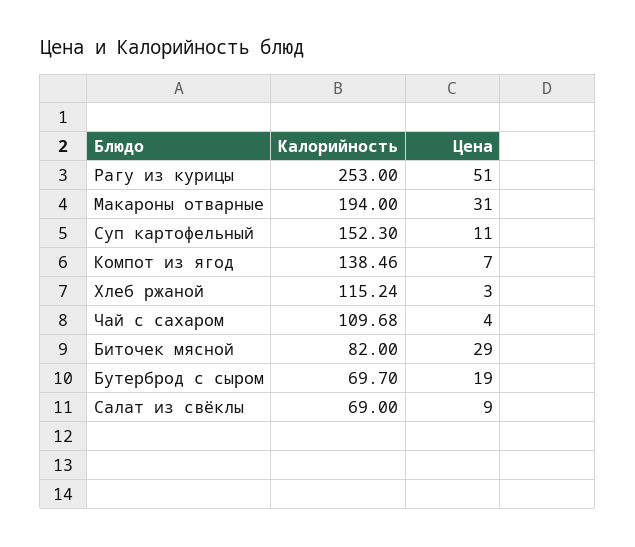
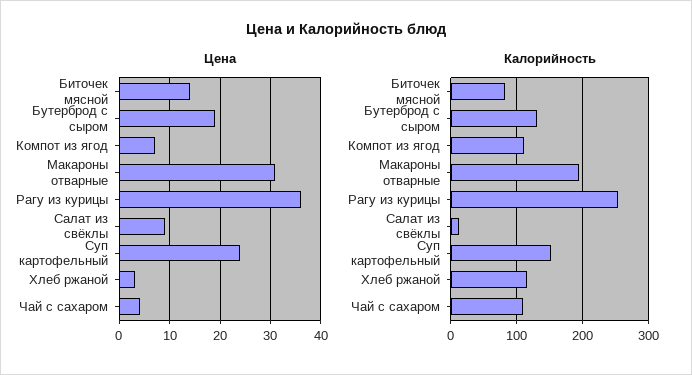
Цена, Рагу из курицы: 51 -> 35
Цена, Суп картофельный: 11 -> 25
Калорийность, Компот из ягод: 138.46 -> 110
Цена, Биточек мясной: 29 -> 15
Калорийность, Бутерброд с сыром: 69.7 -> 130
Калорийность, Салат из свёклы: 69 -> 10

